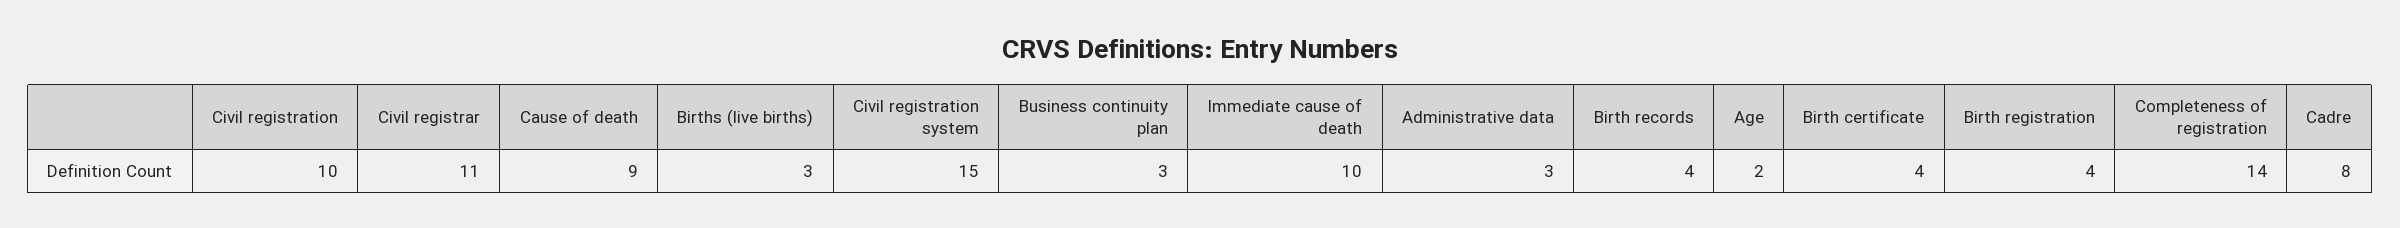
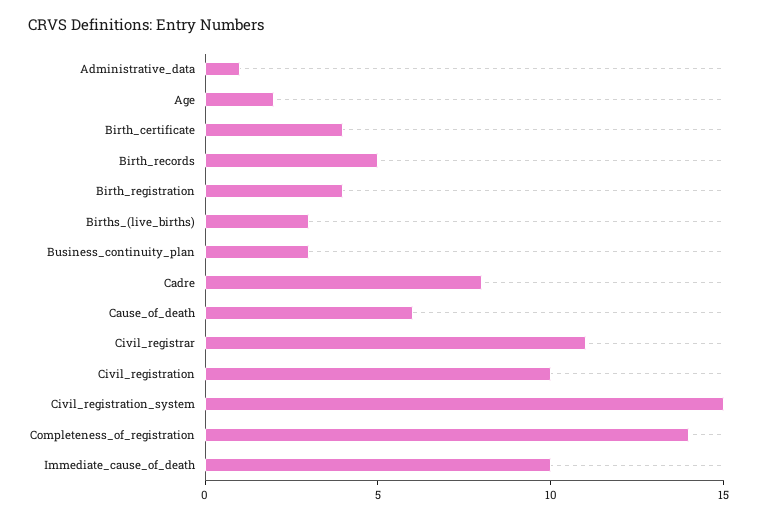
Cause of death: 9 -> 6
Administrative data: 3 -> 1
Birth records: 4 -> 5

